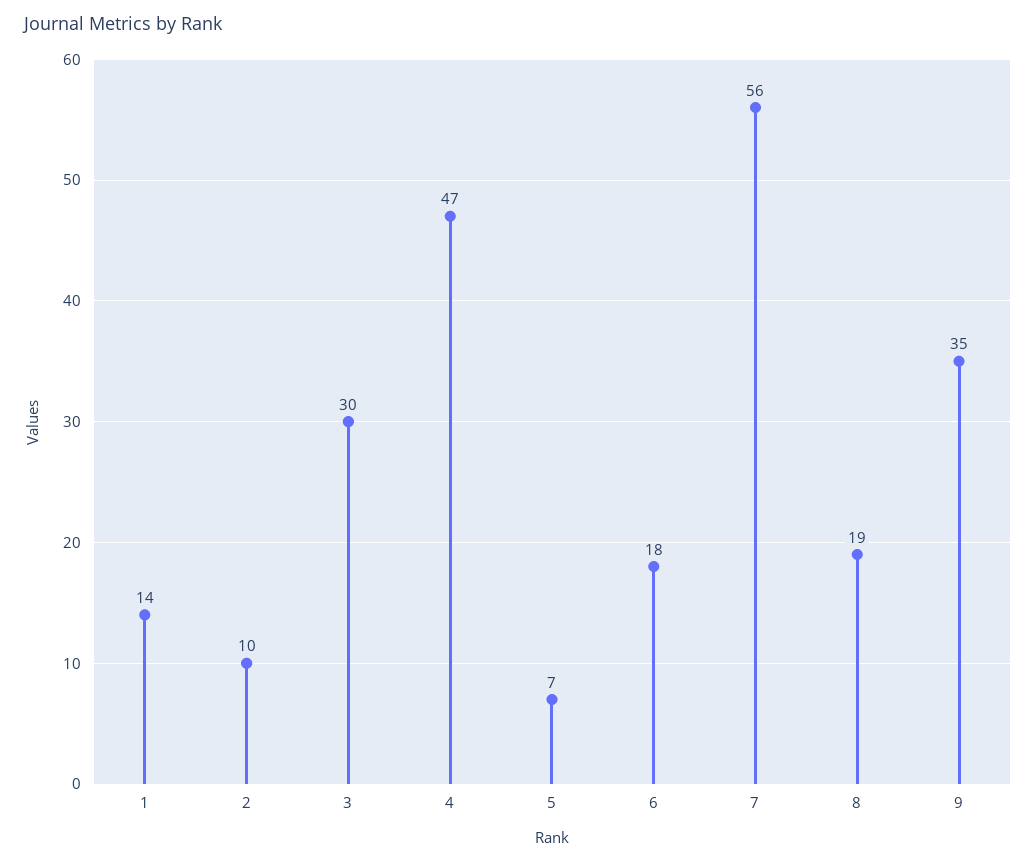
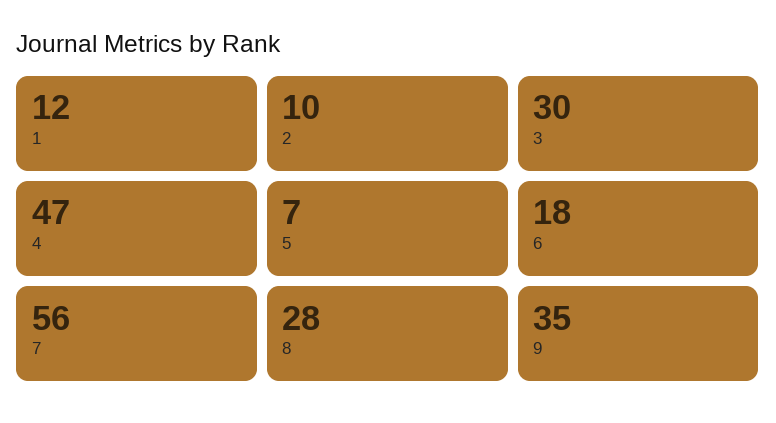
1: 14 -> 12
8: 19 -> 28

